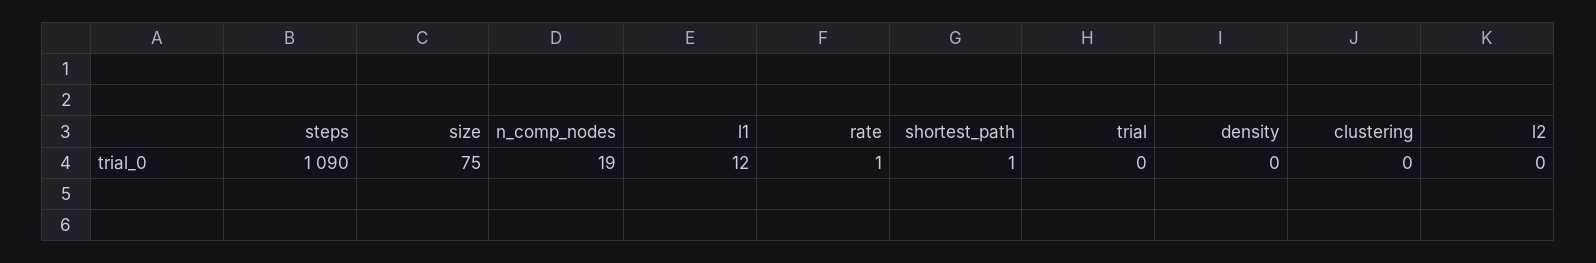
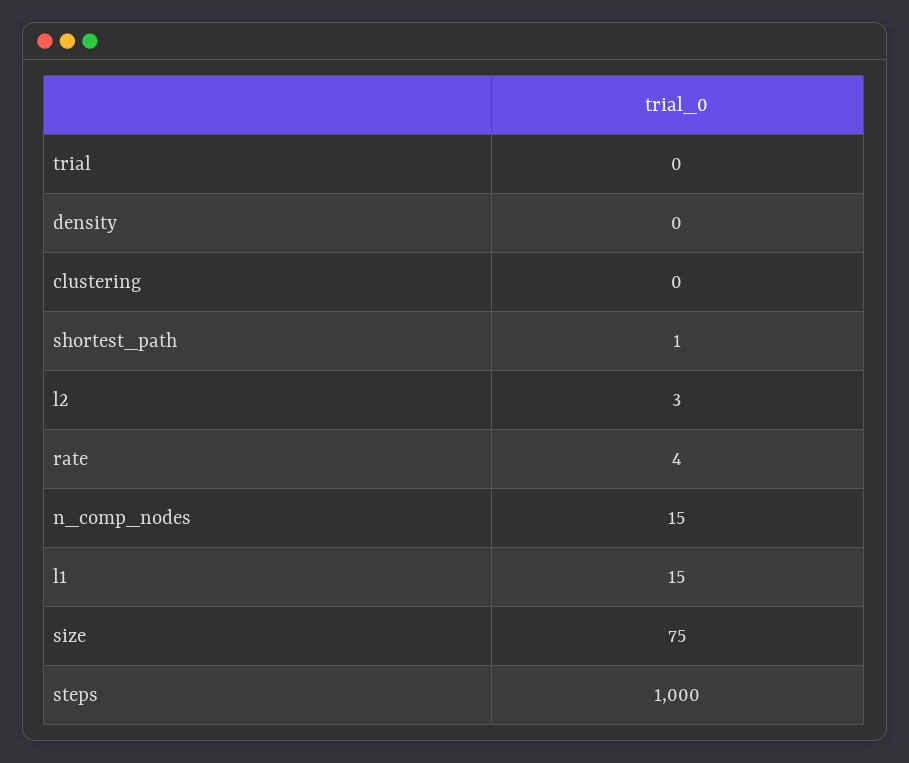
steps: 1090 -> 1000
n_comp_nodes: 19 -> 15
l1: 12 -> 15
rate: 1 -> 4
l2: 0 -> 3

